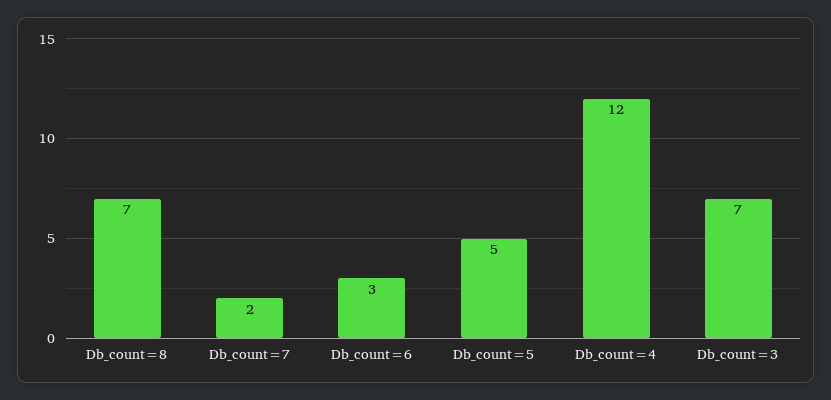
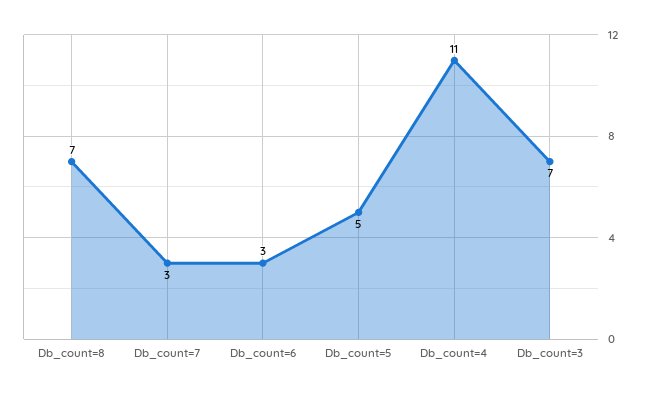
Db_count=7: 2 -> 3
Db_count=4: 12 -> 11

